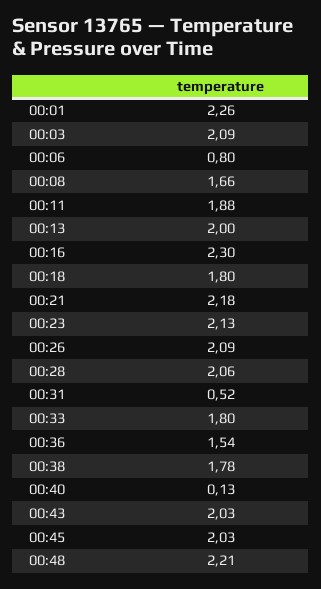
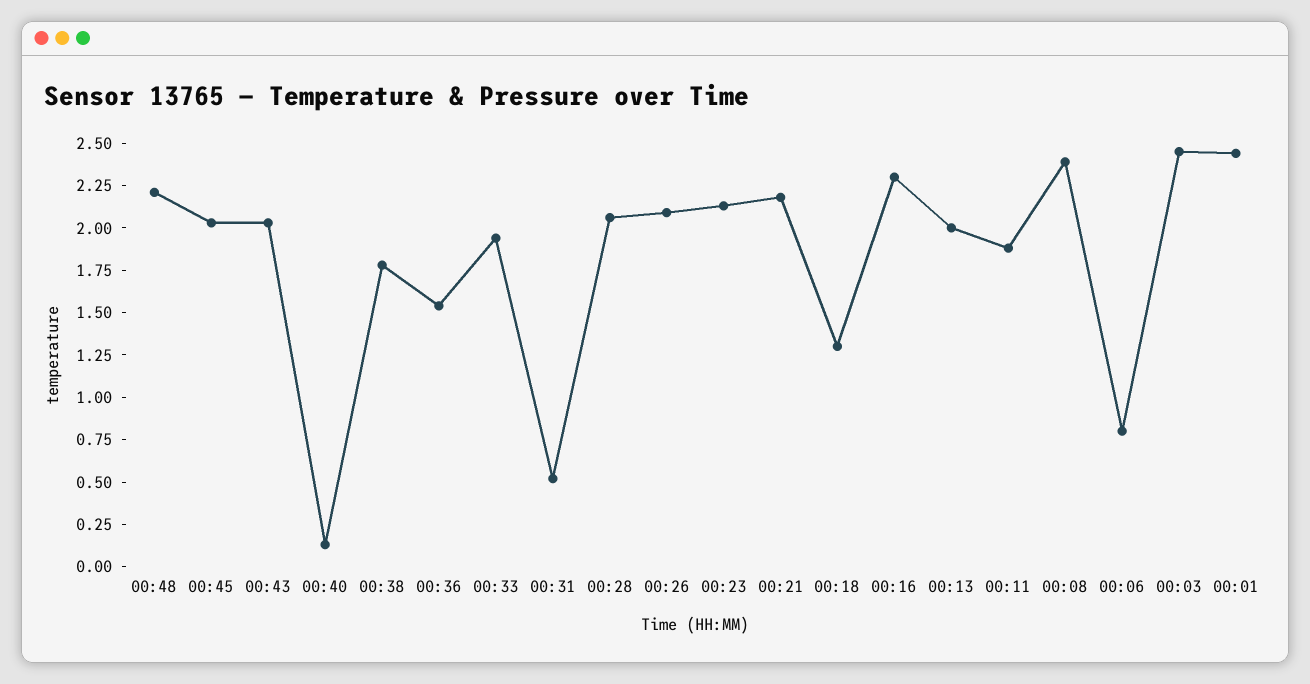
00:01: 2.26 -> 2.45
00:03: 2.09 -> 2.45
00:08: 1.66 -> 2.4
00:18: 1.8 -> 1.3
00:33: 1.8 -> 1.95

